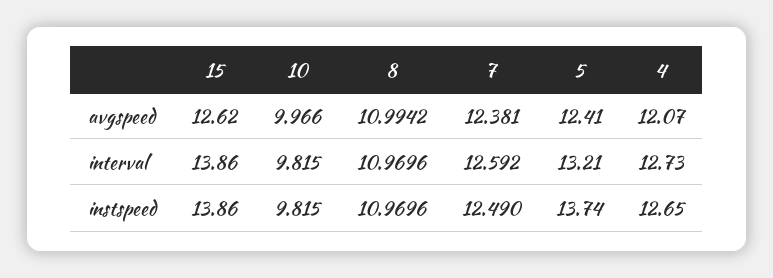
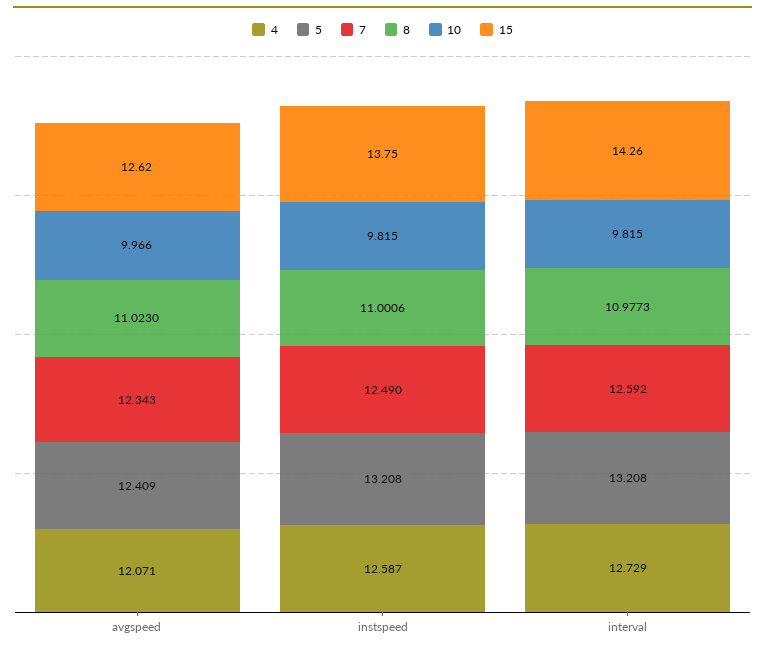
8, avgspeed: 10.9942 -> 11.023
7, avgspeed: 12.381 -> 12.343
15, interval: 13.86 -> 14.26
8, interval: 10.9696 -> 10.9773
15, instspeed: 13.86 -> 13.75
8, instspeed: 10.9696 -> 11.0006
5, instspeed: 13.74 -> 13.208
4, instspeed: 12.65 -> 12.587

